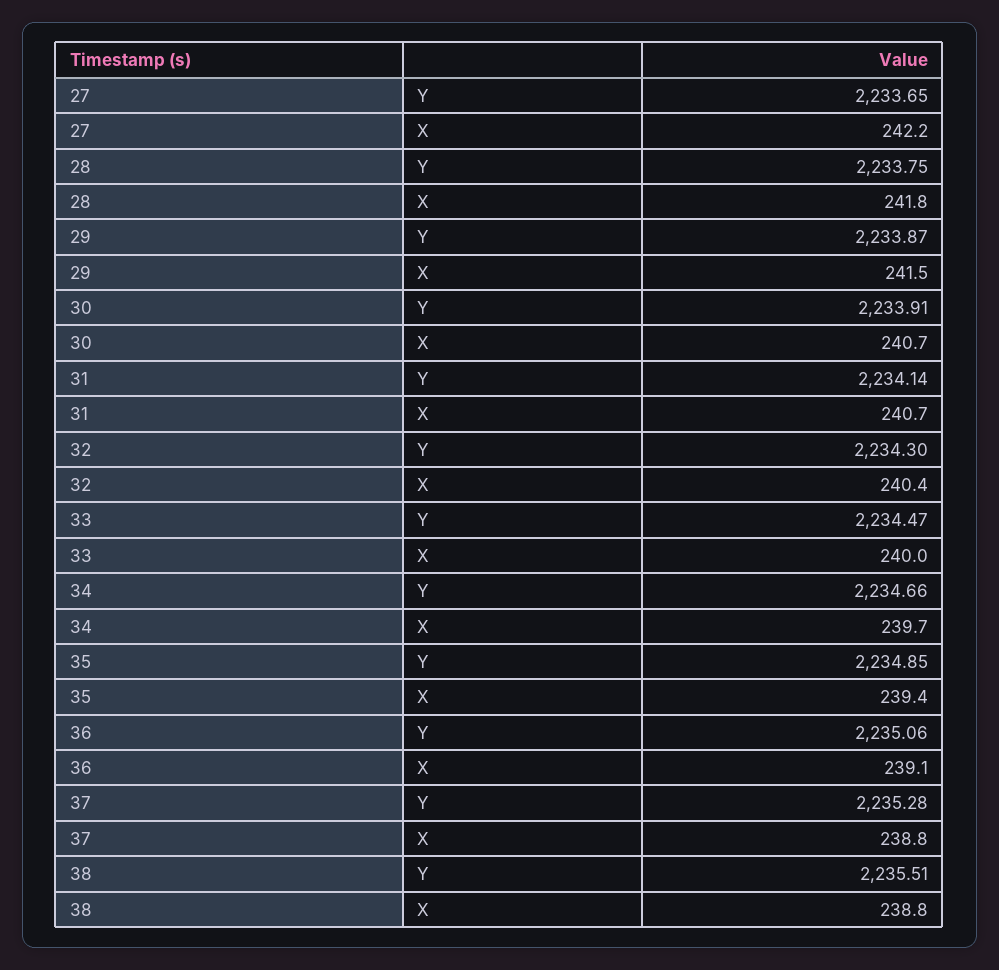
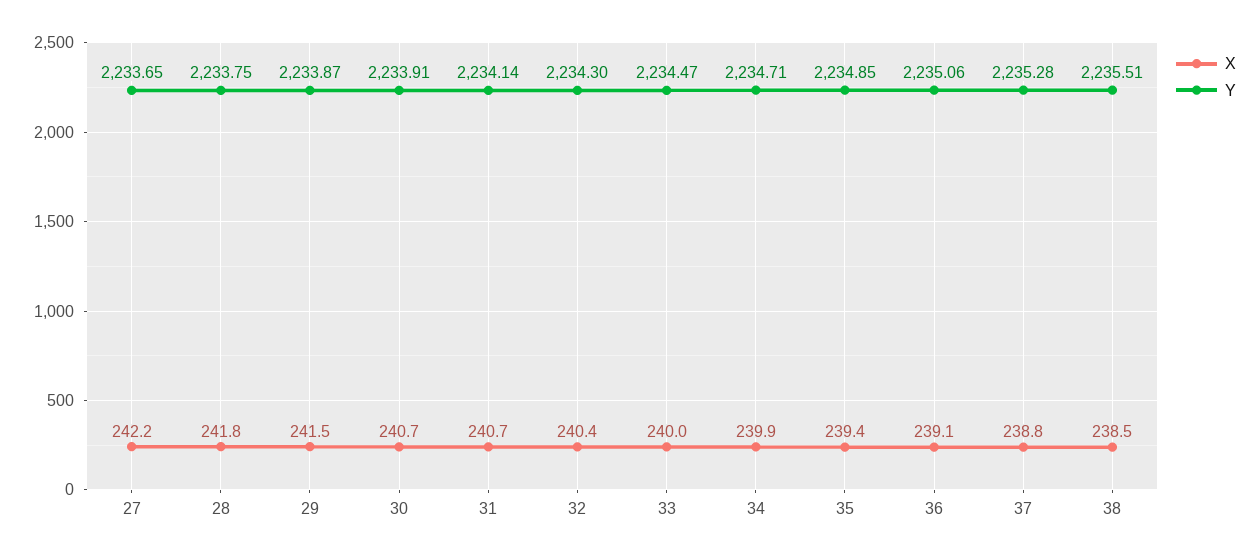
Y, 34: 2234.66 -> 2234.71
X, 34: 239.7 -> 239.9
X, 38: 238.8 -> 238.5

